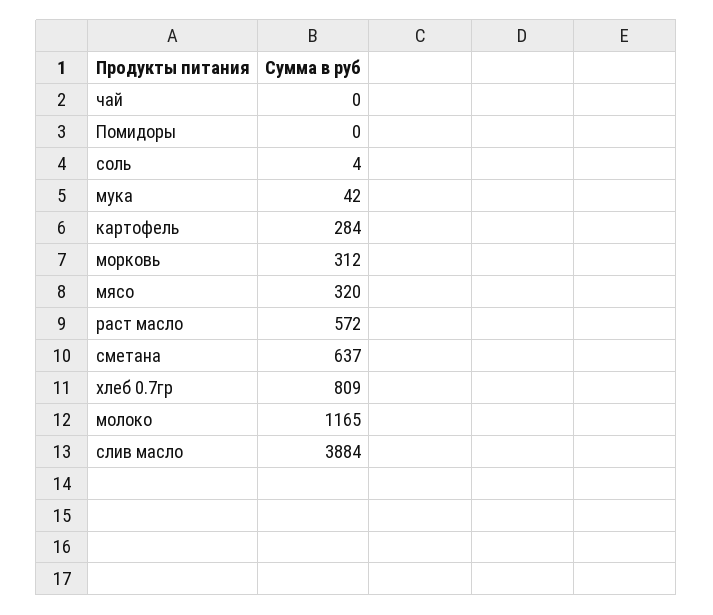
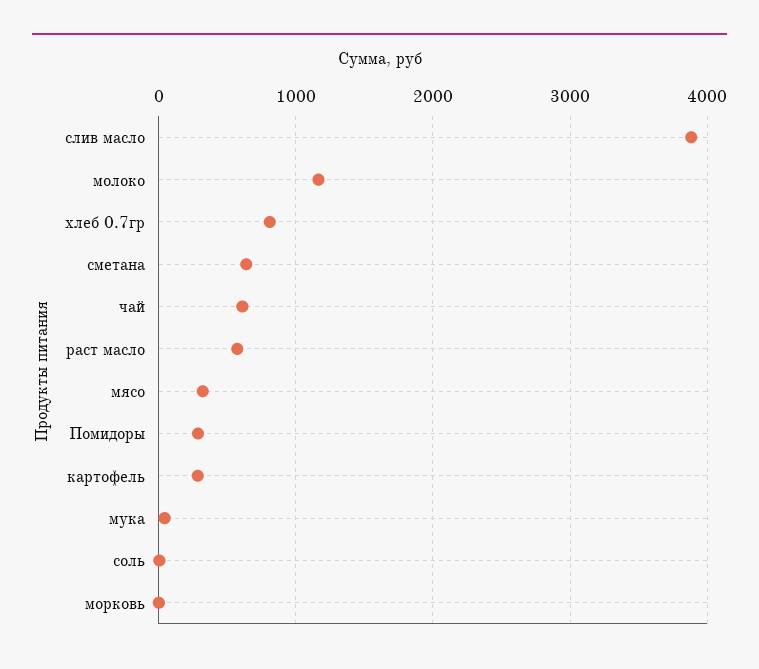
чай: 0 -> 600
Помидоры: 0 -> 300
морковь: 312 -> 0

